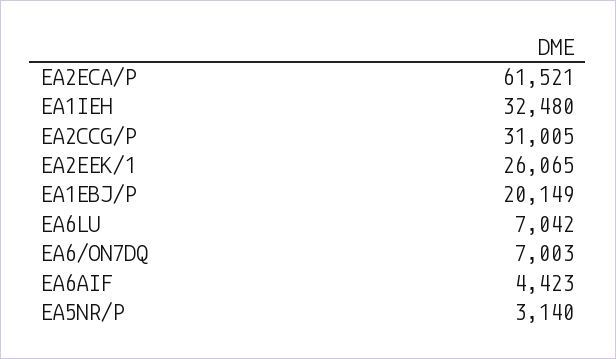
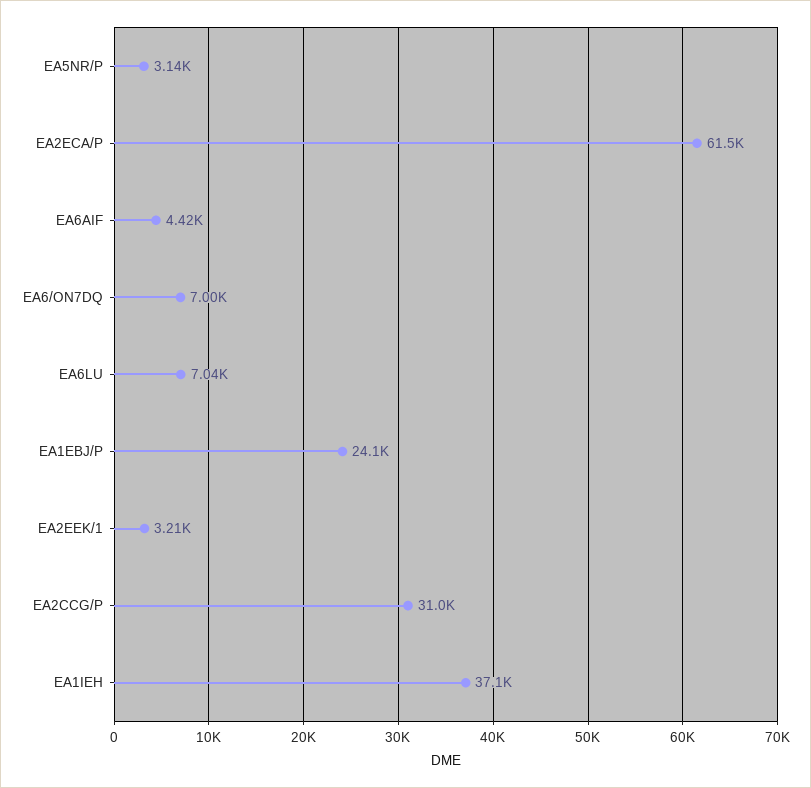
EA1IEH: 32480 -> 37100
EA2EEK/1: 26065 -> 3210
EA1EBJ/P: 20149 -> 24100

